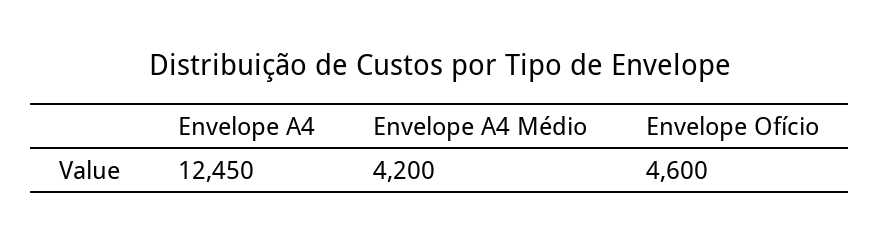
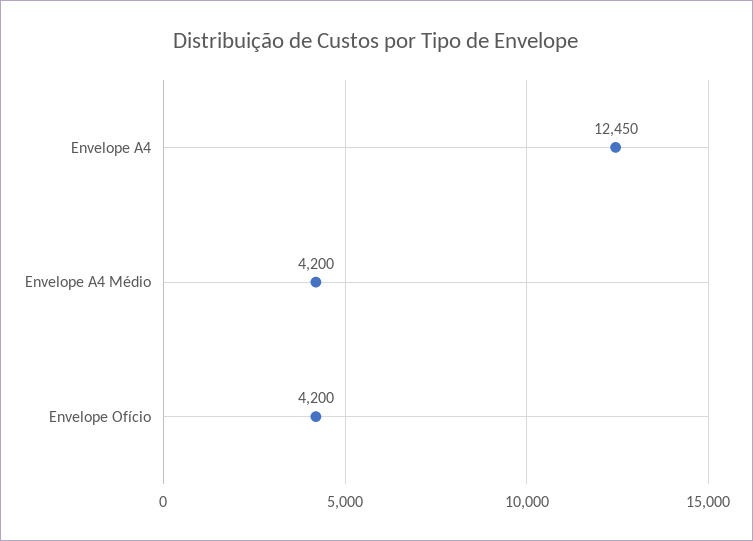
Envelope Ofício: 4600 -> 4200

